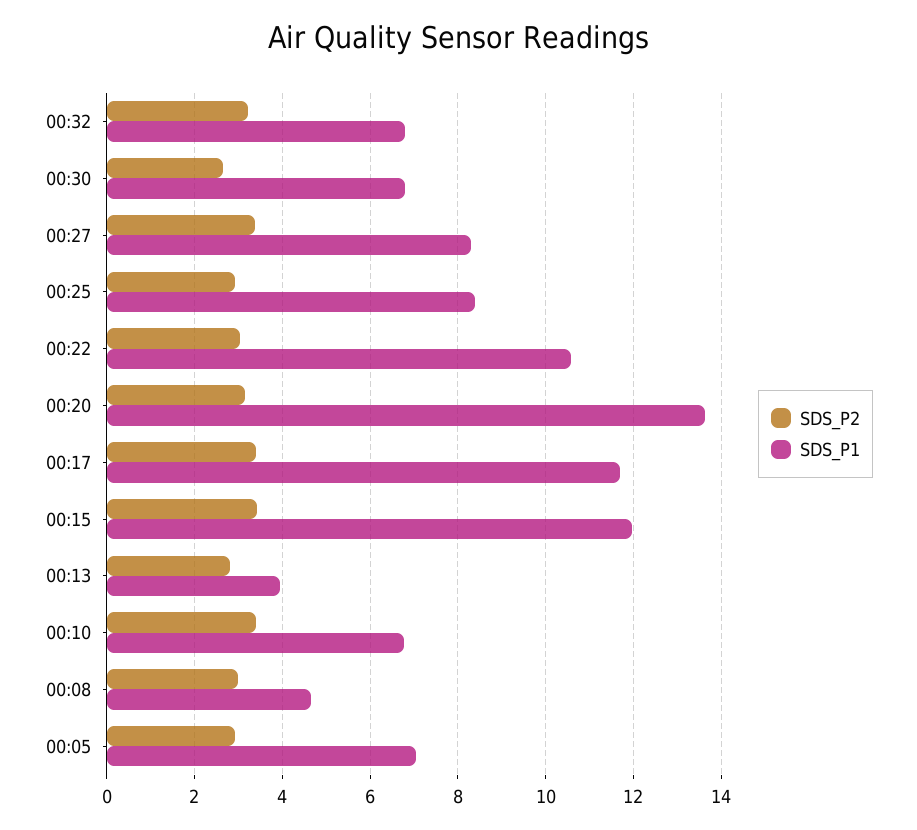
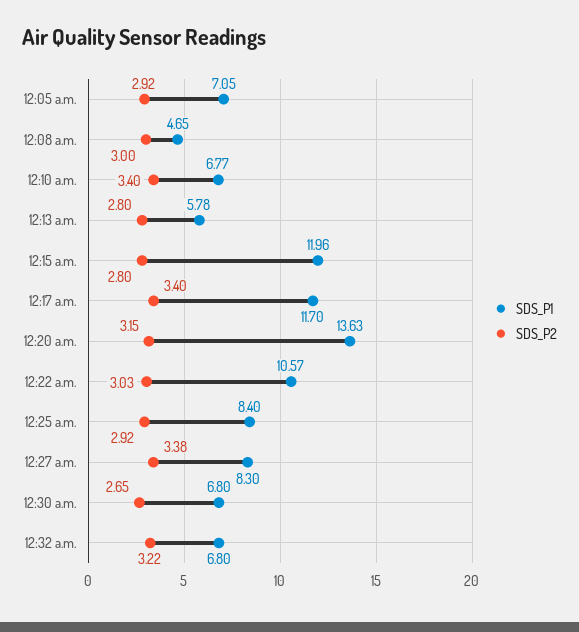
SDS_P2, 00:15: 3.4 -> 2.8
SDS_P1, 00:13: 4 -> 5.78

